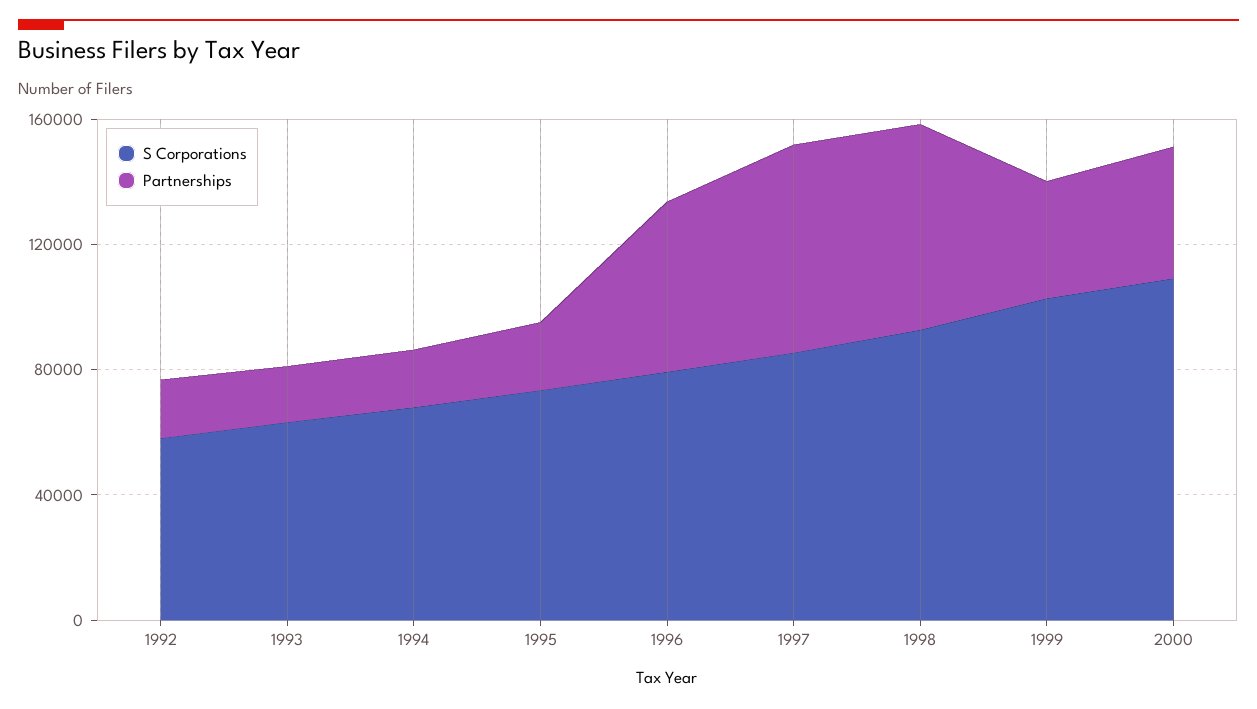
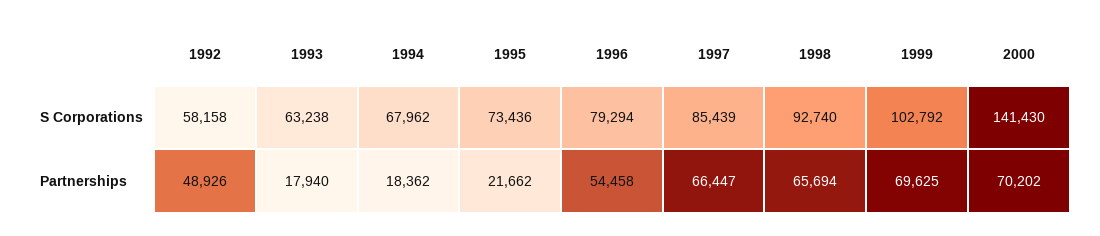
Partnerships, 1992: 20000 -> 48926
Partnerships, 1999: 40000 -> 69625
S Corporations, 2000: 110000 -> 141430
Partnerships, 2000: 40000 -> 70202

